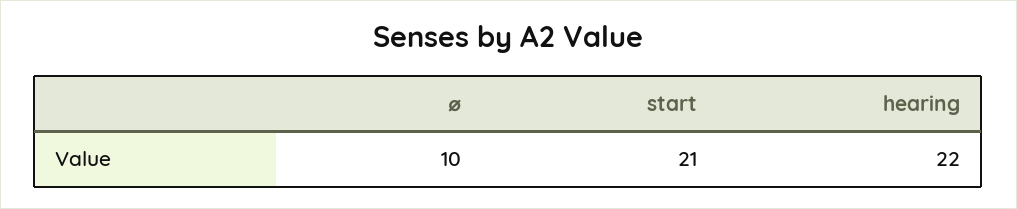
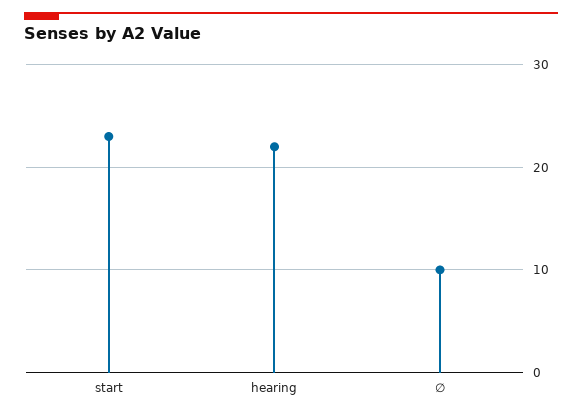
start: 21 -> 23

